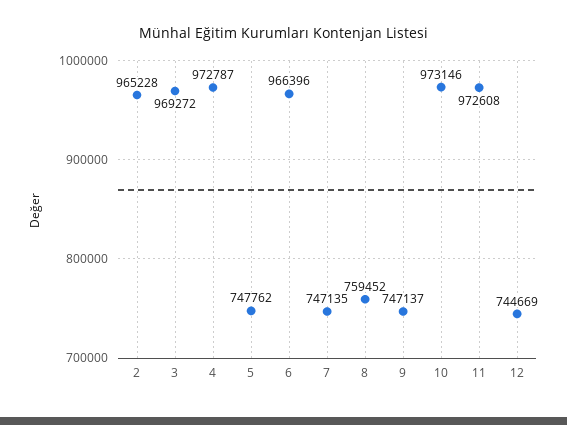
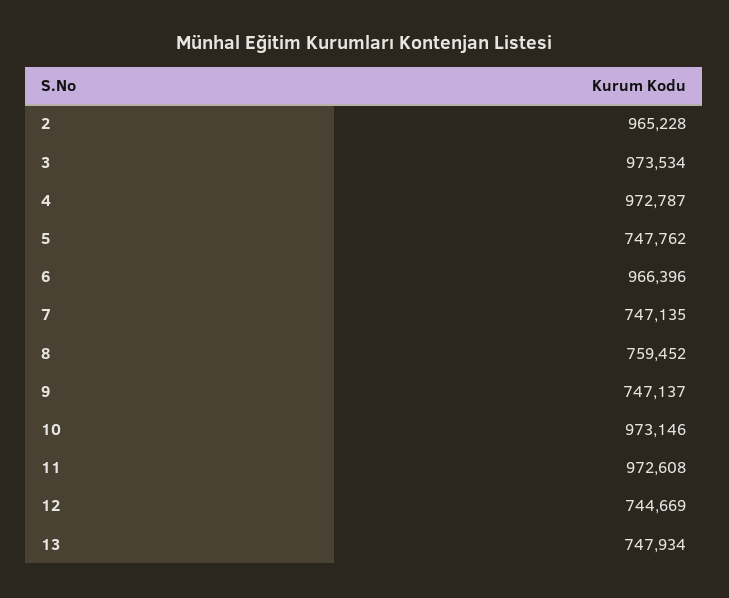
3: 969272 -> 973534
13: none -> 747934

